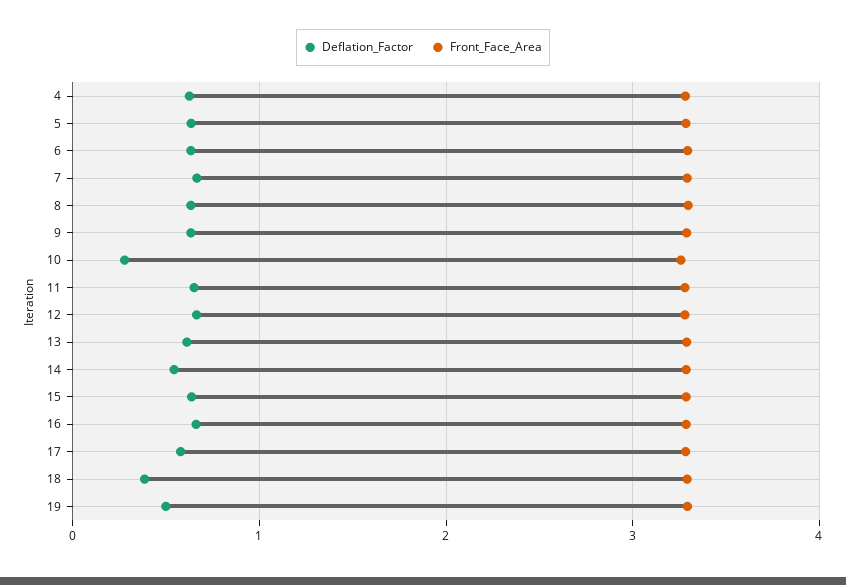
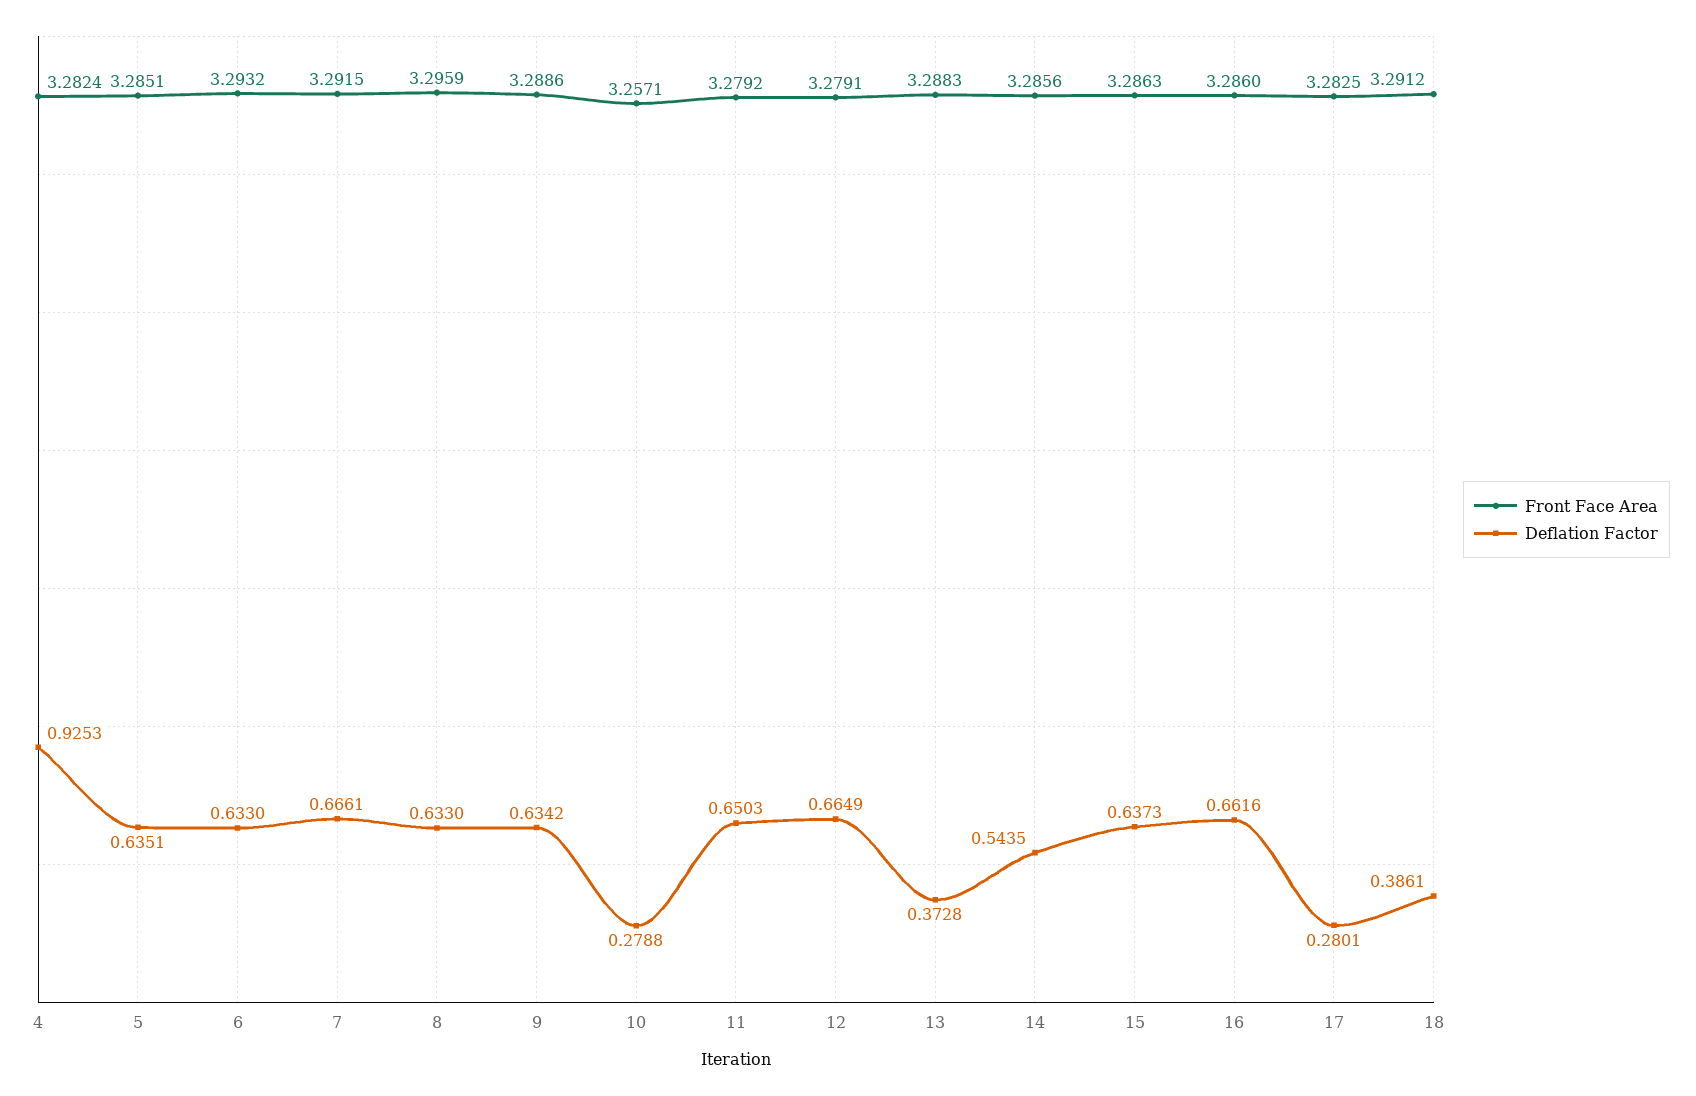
Deflation_Factor, 4: 0.6 -> 0.9253
Deflation_Factor, 13: 0.6 -> 0.3728
Deflation_Factor, 17: 0.6 -> 0.2801
Deflation_Factor, 19: 0.5 -> none
Front_Face_Area, 19: 3.3 -> none

